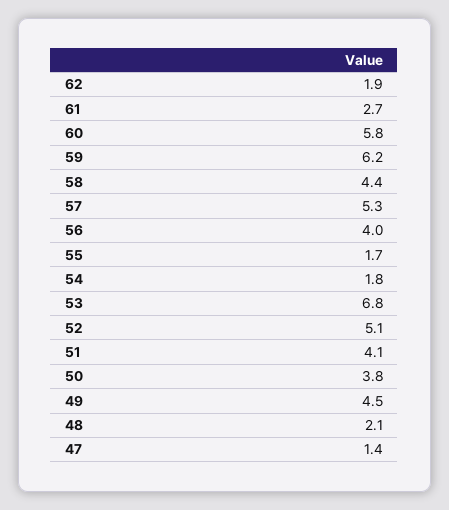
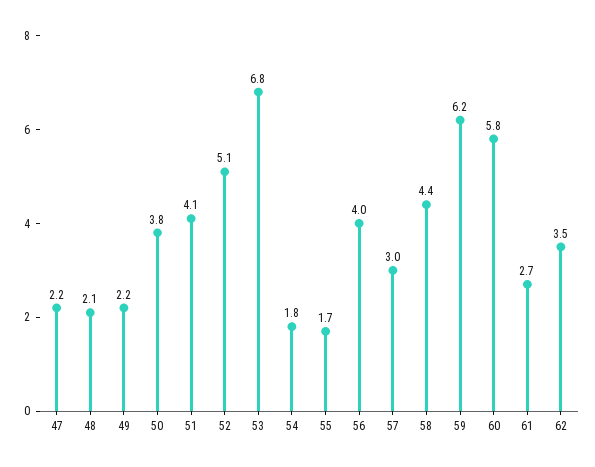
62: 1.9 -> 3.5
57: 5.3 -> 3
49: 4.5 -> 2.2
47: 1.4 -> 2.2

